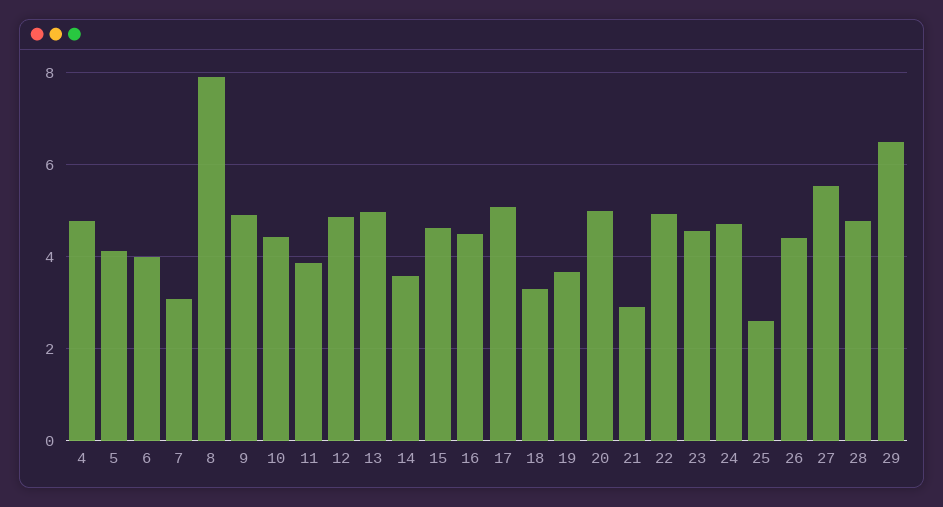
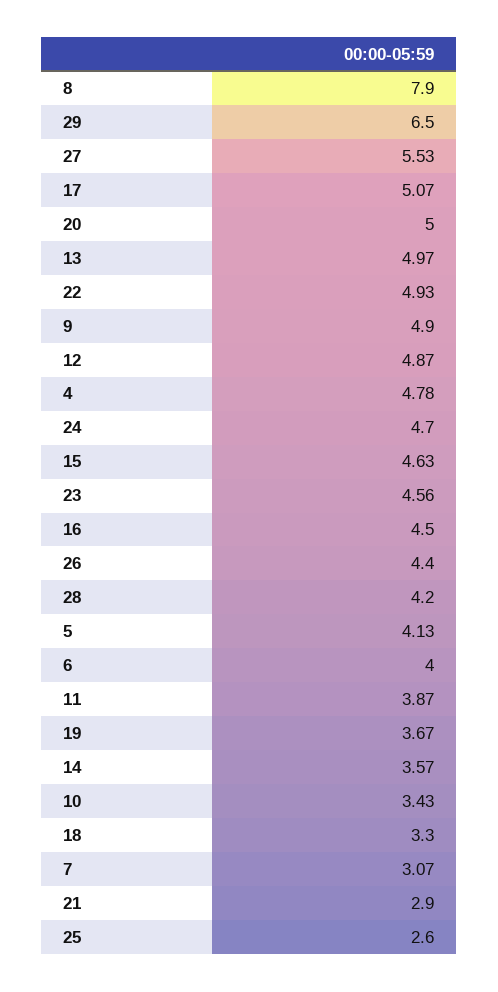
10: 4.4 -> 3.43
28: 4.8 -> 4.2

